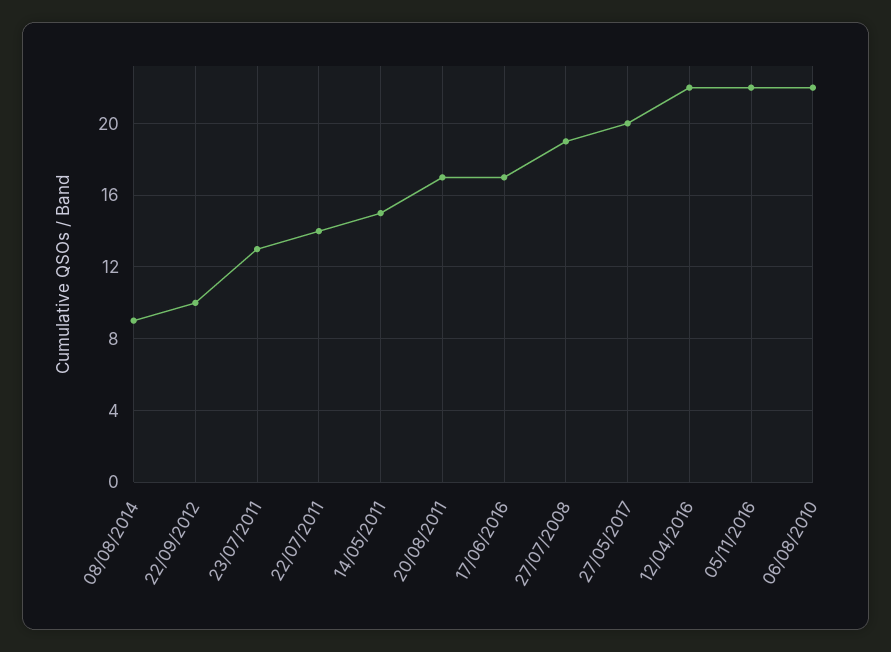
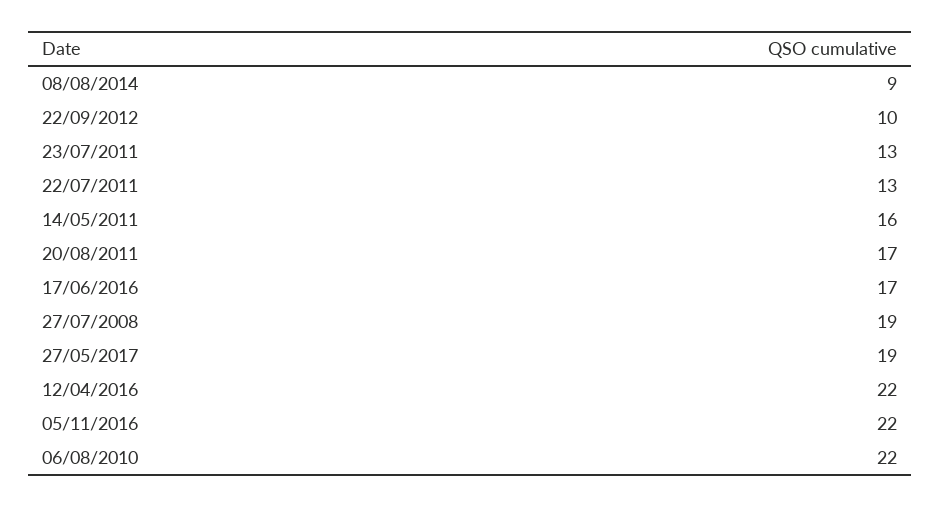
22/07/2011: 14 -> 13
14/05/2011: 15 -> 16
27/05/2017: 20 -> 19

